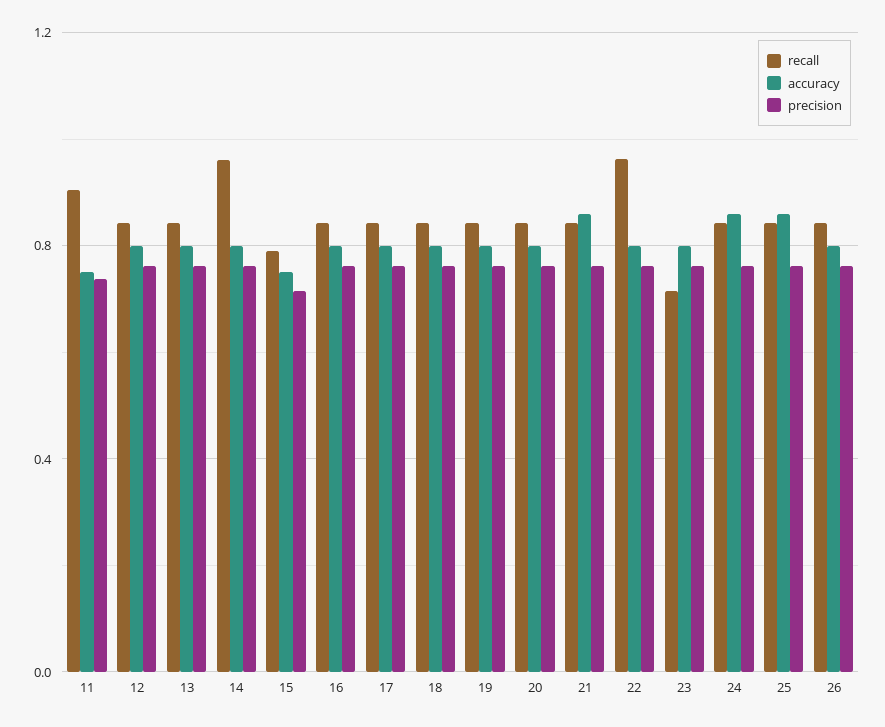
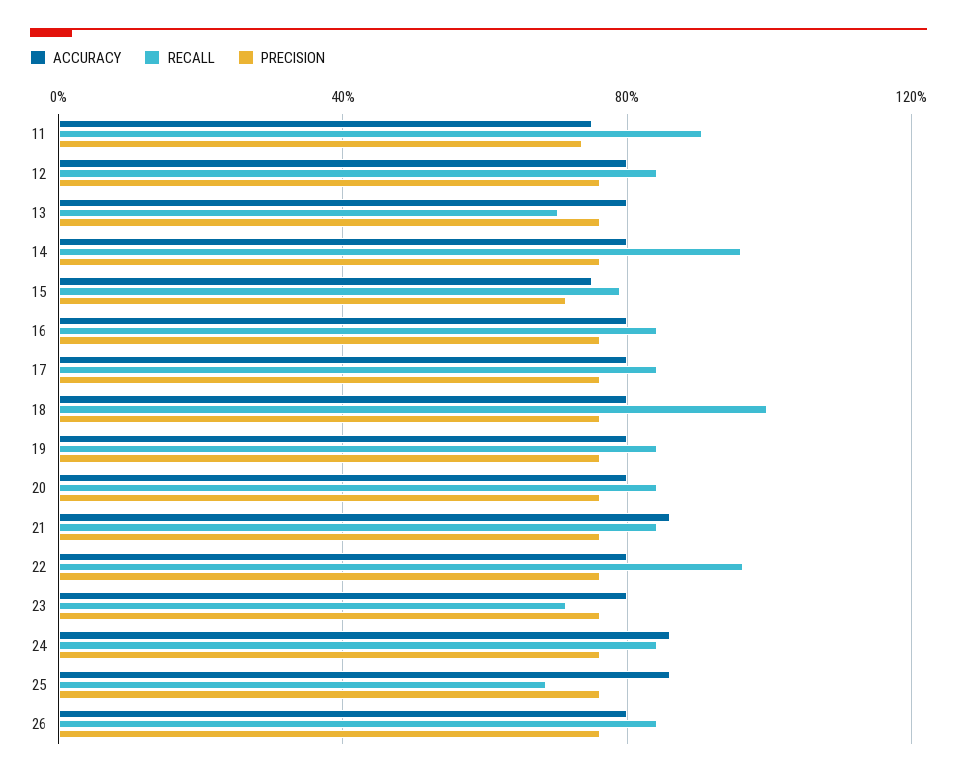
recall, 13: 0.85 -> 0.7
recall, 18: 0.85 -> 1
recall, 25: 0.85 -> 0.7

